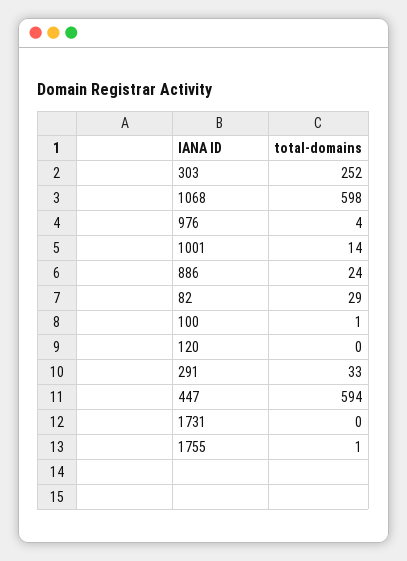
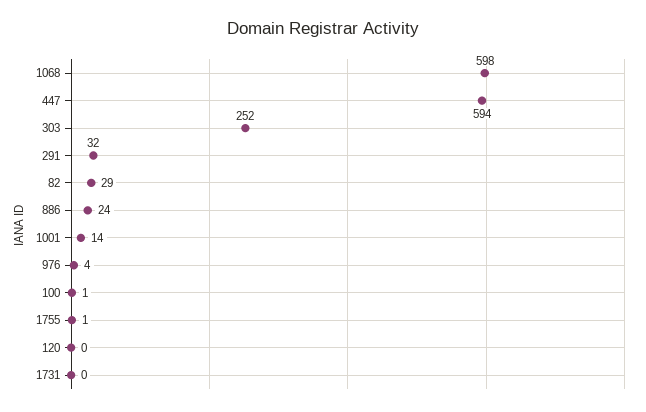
291: 33 -> 32

